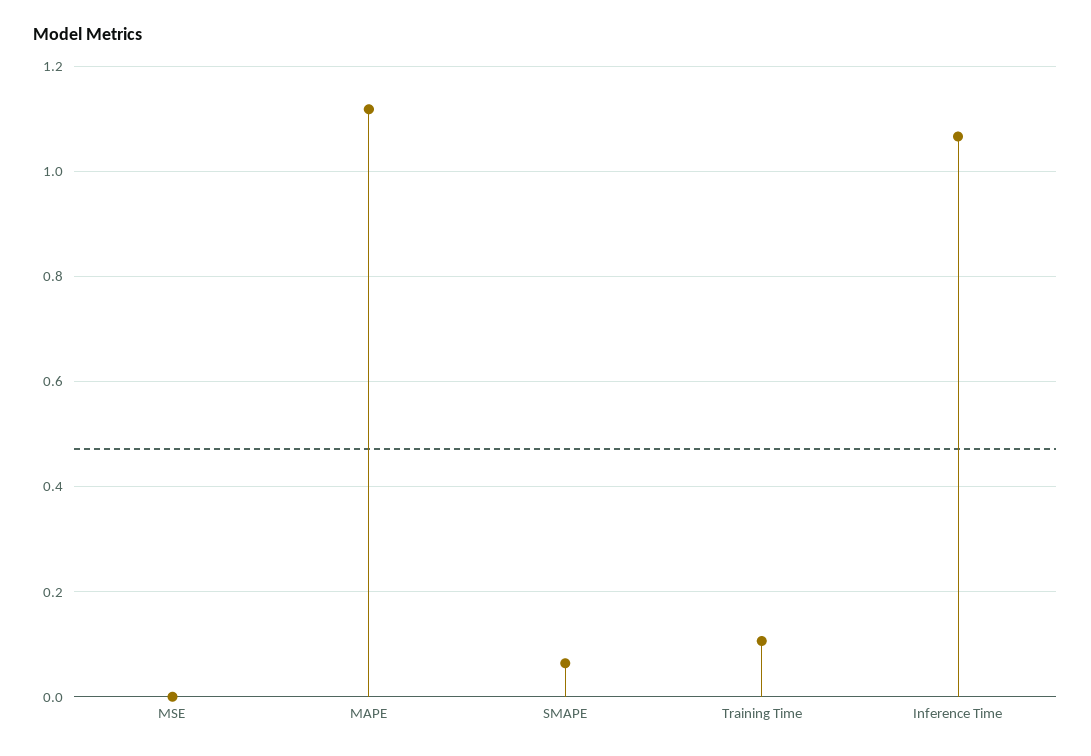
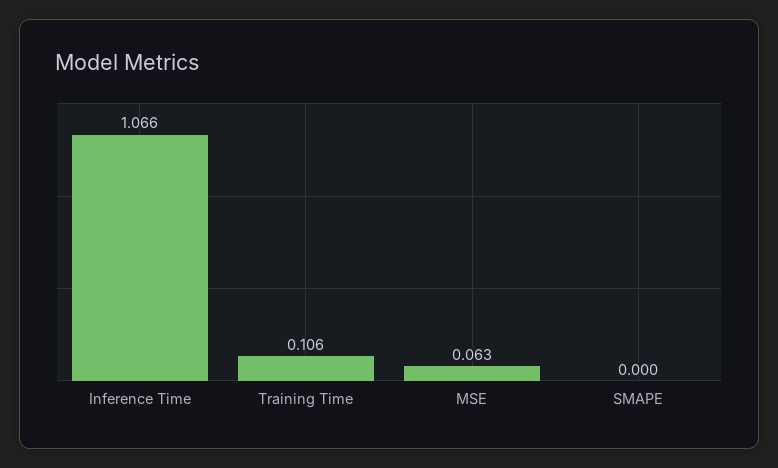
MSE: 0 -> 0.063
MAPE: 1.12 -> none
SMAPE: 0.06 -> 0

